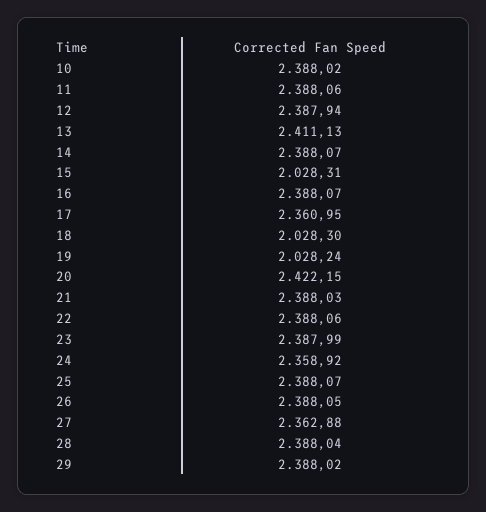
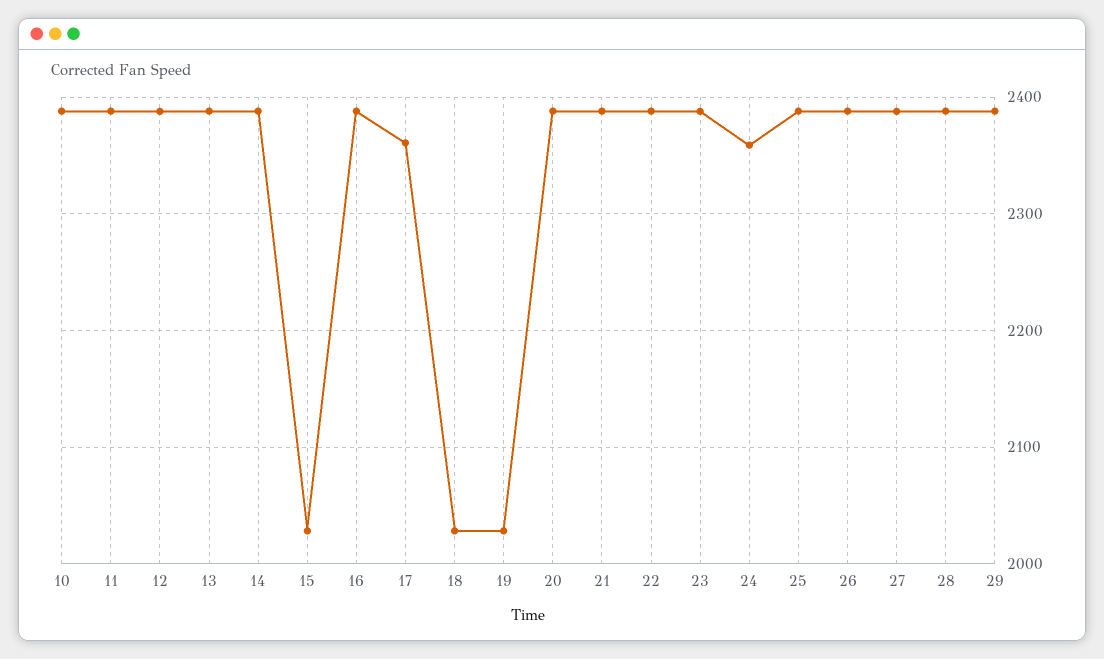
13: 2411.13 -> 2390
20: 2422.15 -> 2390
27: 2362.88 -> 2390

